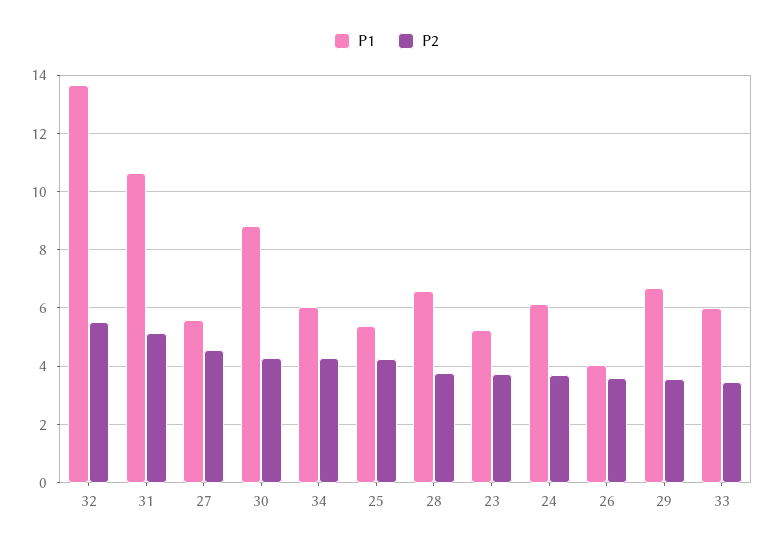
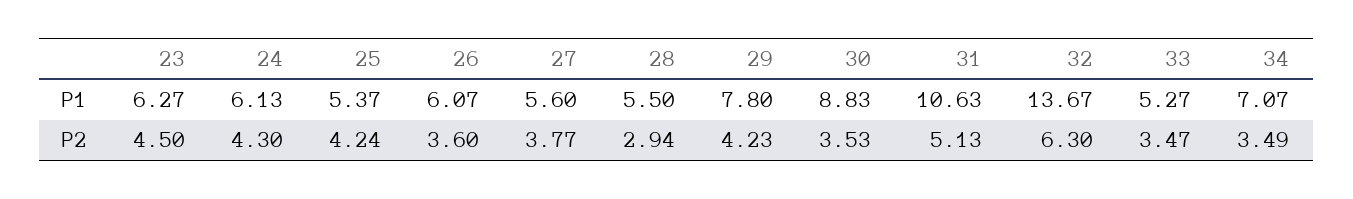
P2, 32: 5.5 -> 6.3
P2, 27: 4.5 -> 3.77
P2, 30: 4.25 -> 3.53
P1, 34: 6 -> 7.07
P2, 34: 4.25 -> 3.49
P1, 28: 6.5 -> 5.5
P2, 28: 3.75 -> 2.94
P1, 23: 5.25 -> 6.27
P2, 23: 3.75 -> 4.5
P2, 24: 3.75 -> 4.3
P1, 26: 4 -> 6.07
P1, 29: 6.75 -> 7.8
P2, 29: 3.5 -> 4.23
P1, 33: 6 -> 5.27

